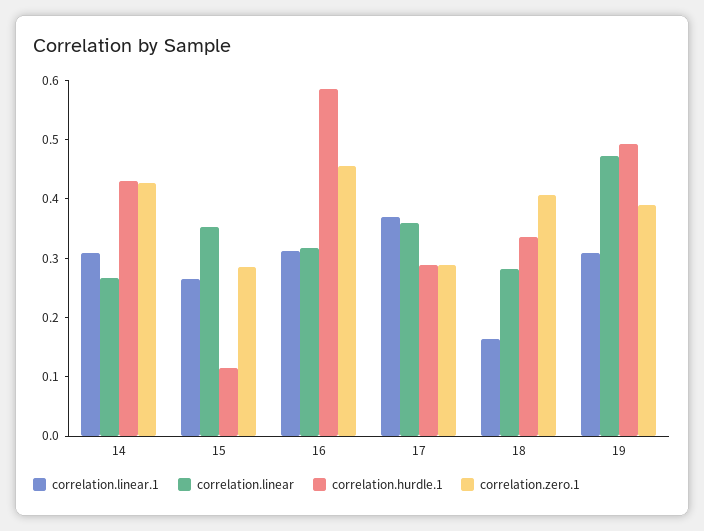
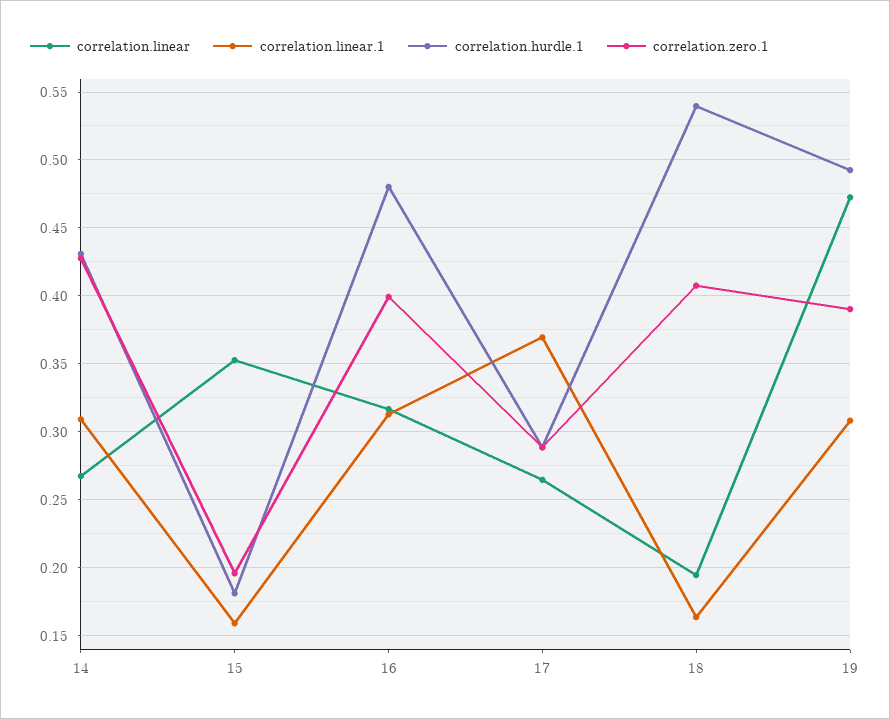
correlation.linear.1, 15: 0.26 -> 0.16
correlation.hurdle.1, 15: 0.12 -> 0.18
correlation.zero.1, 15: 0.28 -> 0.195
correlation.hurdle.1, 16: 0.58 -> 0.48
correlation.zero.1, 16: 0.46 -> 0.4
correlation.linear, 17: 0.36 -> 0.265
correlation.linear, 18: 0.28 -> 0.195
correlation.hurdle.1, 18: 0.34 -> 0.54

